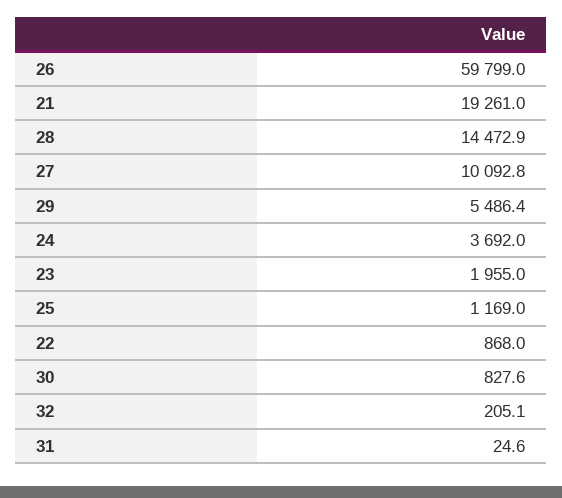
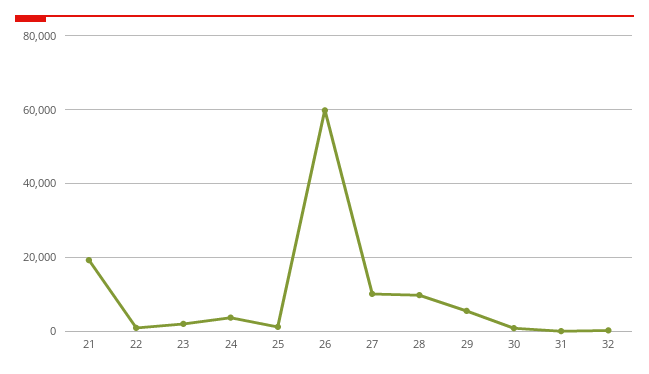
28: 14472.9 -> 10000

